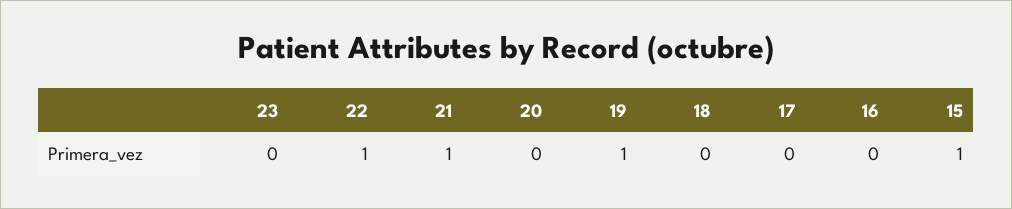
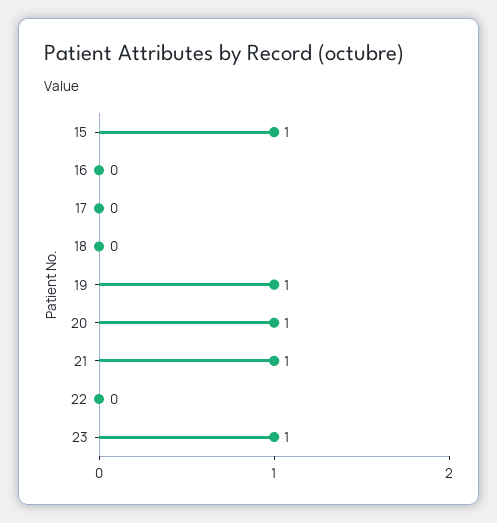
23: 0 -> 1
22: 1 -> 0
20: 0 -> 1

